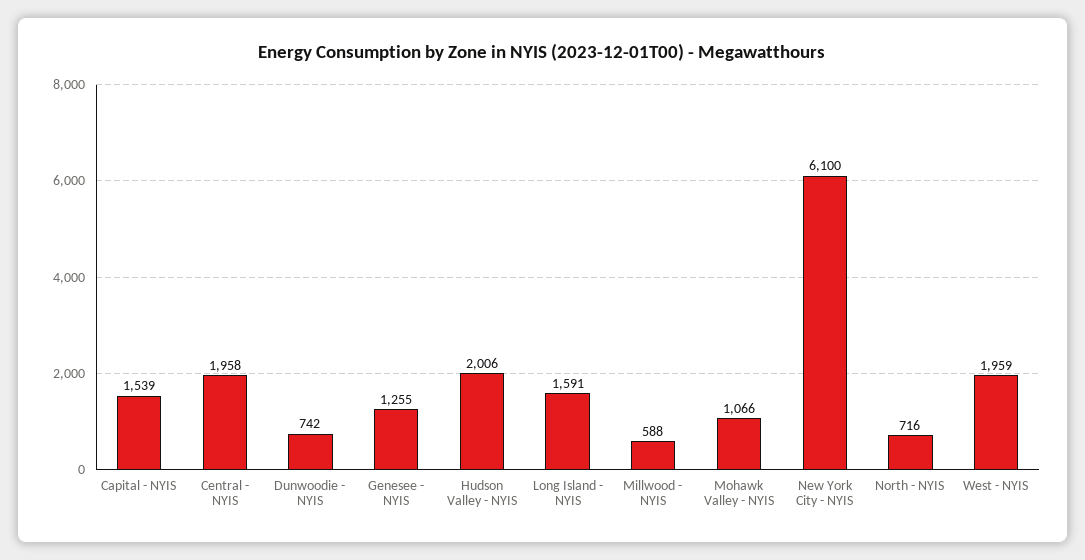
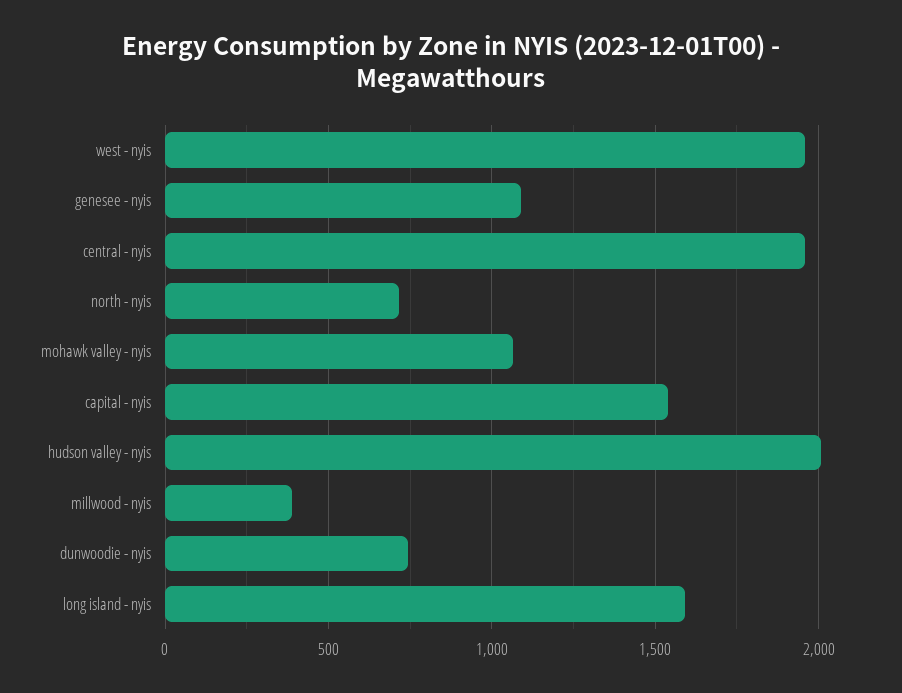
Genesee - NYIS: 1255 -> 1100
Millwood - NYIS: 588 -> 400
New York City - NYIS: 6100 -> none

